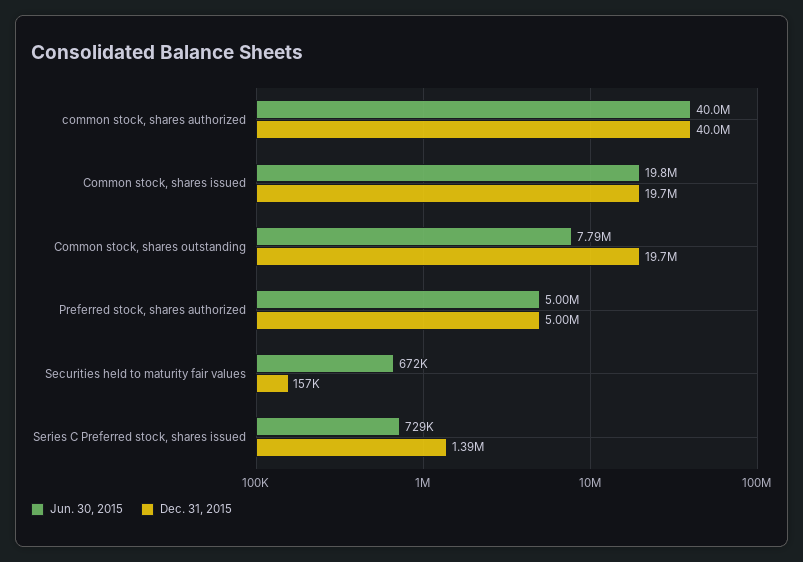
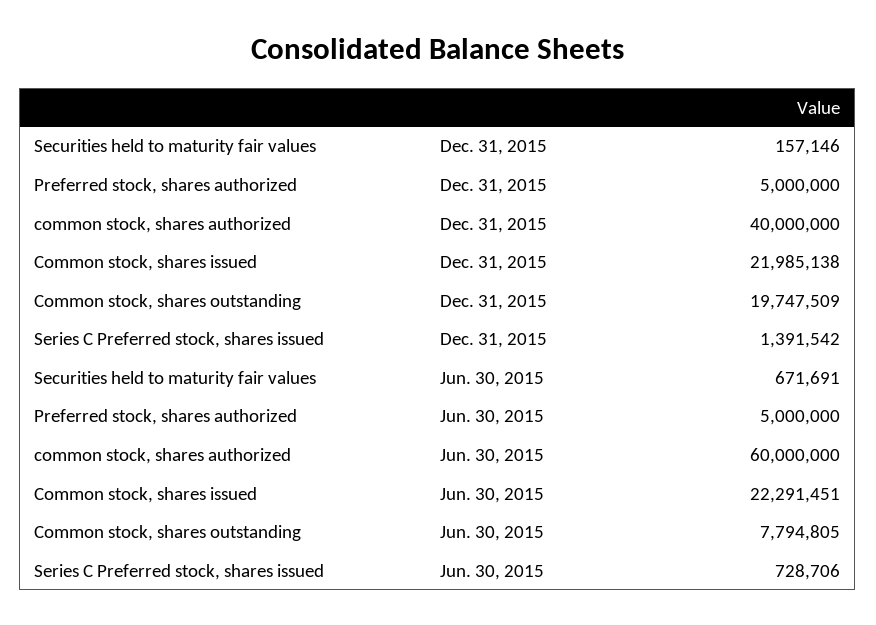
Jun. 30, 2015, common stock, shares authorized: 40000000 -> 60000000
Jun. 30, 2015, Common stock, shares issued: 19800000 -> 22291451
Dec. 31, 2015, Common stock, shares issued: 19700000 -> 21985138

